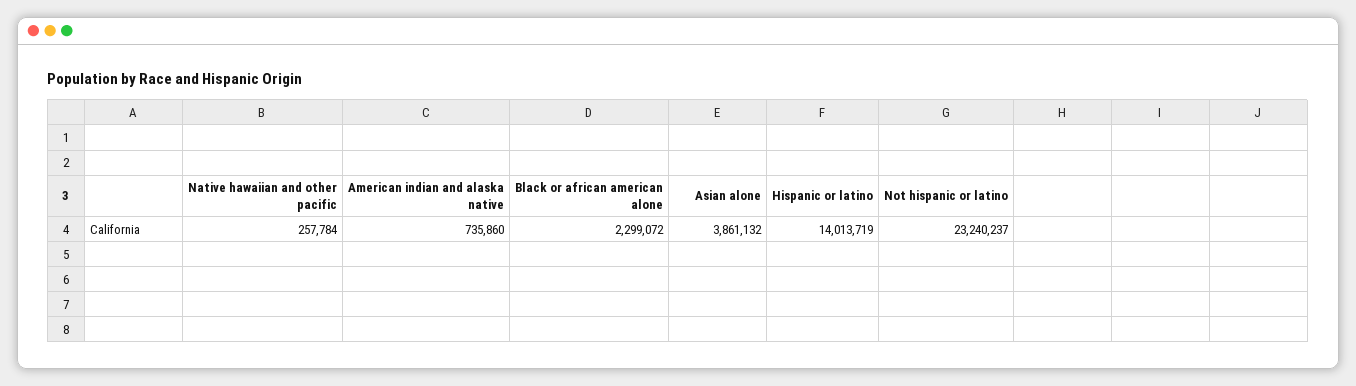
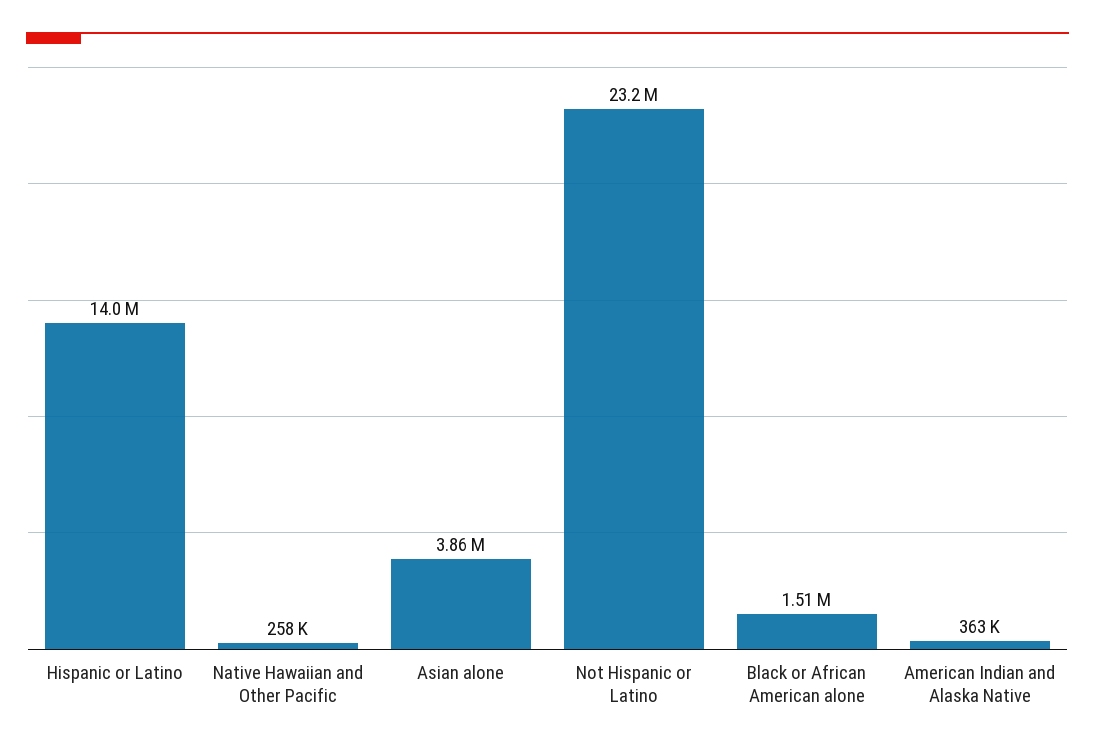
American indian and alaska native: 735860 -> 363000
Black or african american alone: 2299072 -> 1510000

